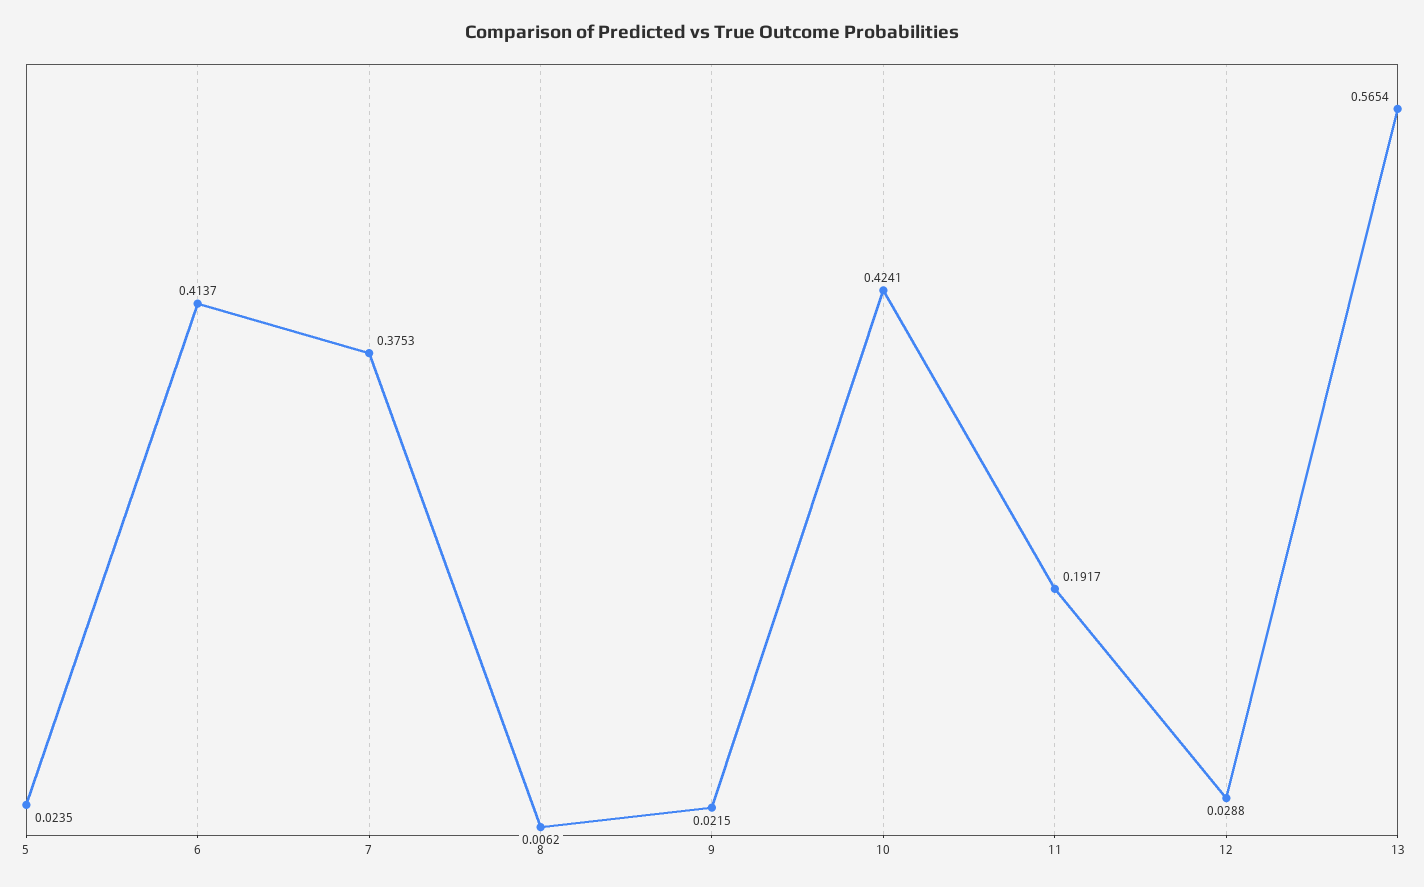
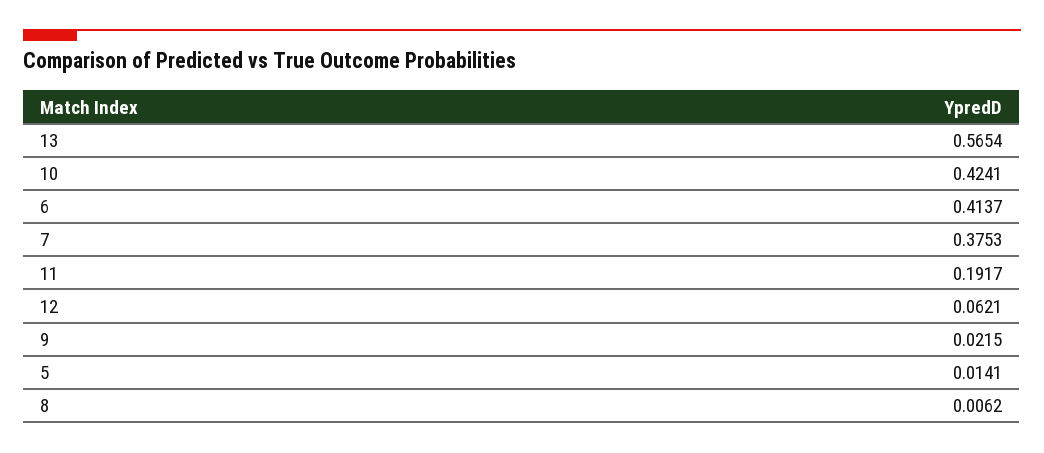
5: 0.0235 -> 0.0141
12: 0.0288 -> 0.0621

